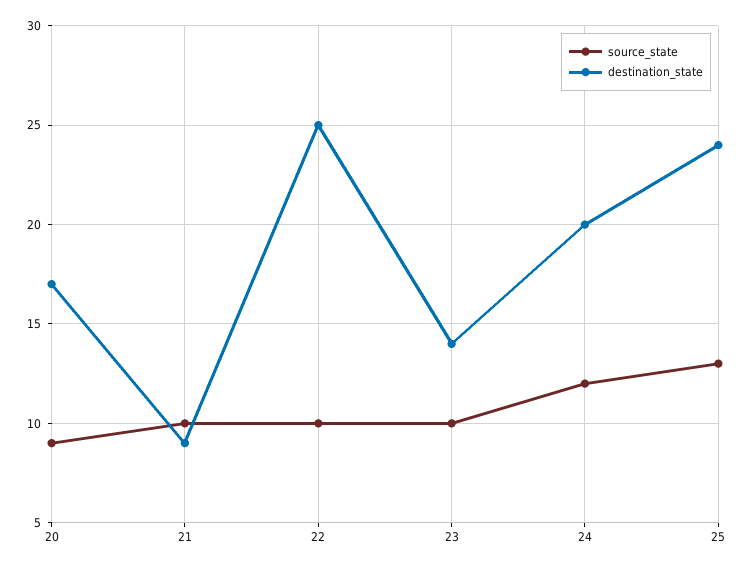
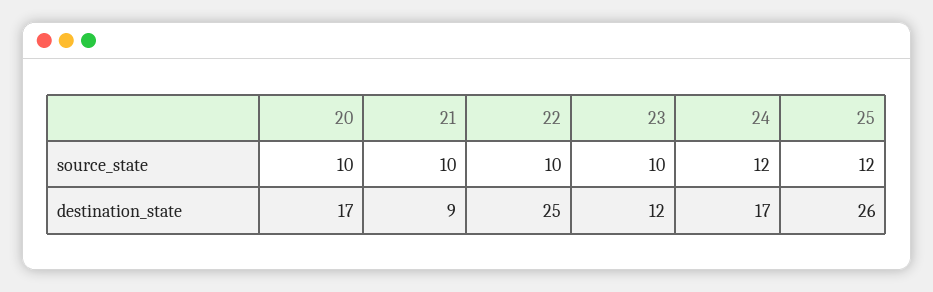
source_state, 20: 9 -> 10
destination_state, 23: 14 -> 12
destination_state, 24: 20 -> 17
source_state, 25: 13 -> 12
destination_state, 25: 24 -> 26

